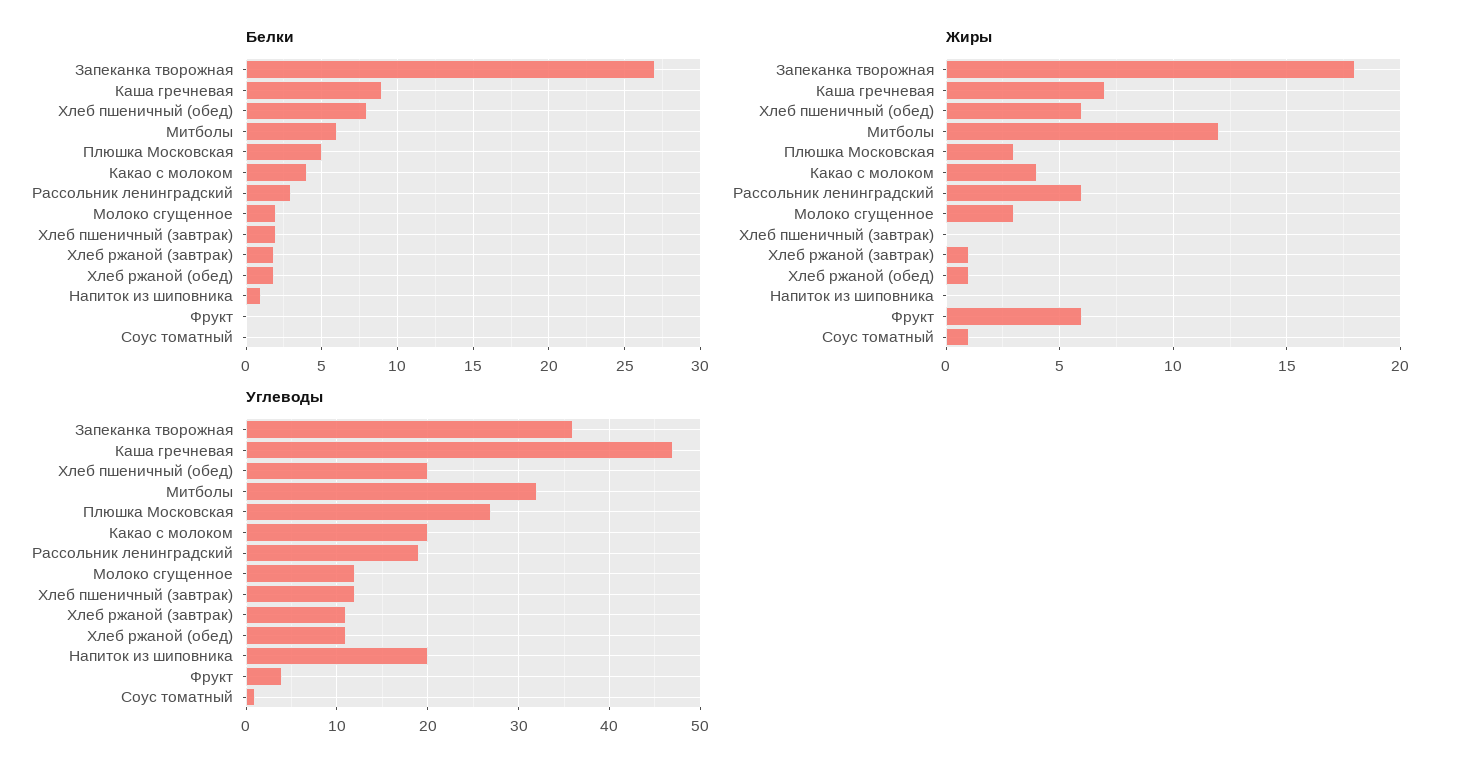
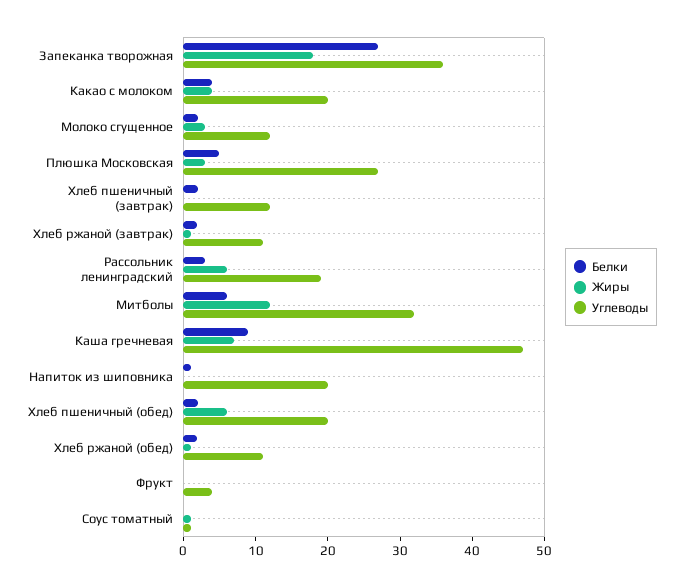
Белки, Хлеб пшеничный (обед): 8 -> 2
Жиры, Фрукт: 6 -> 0

